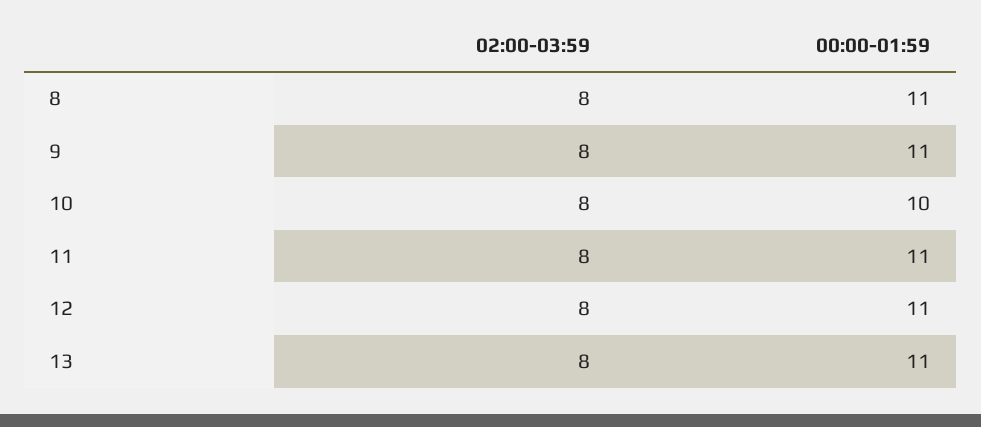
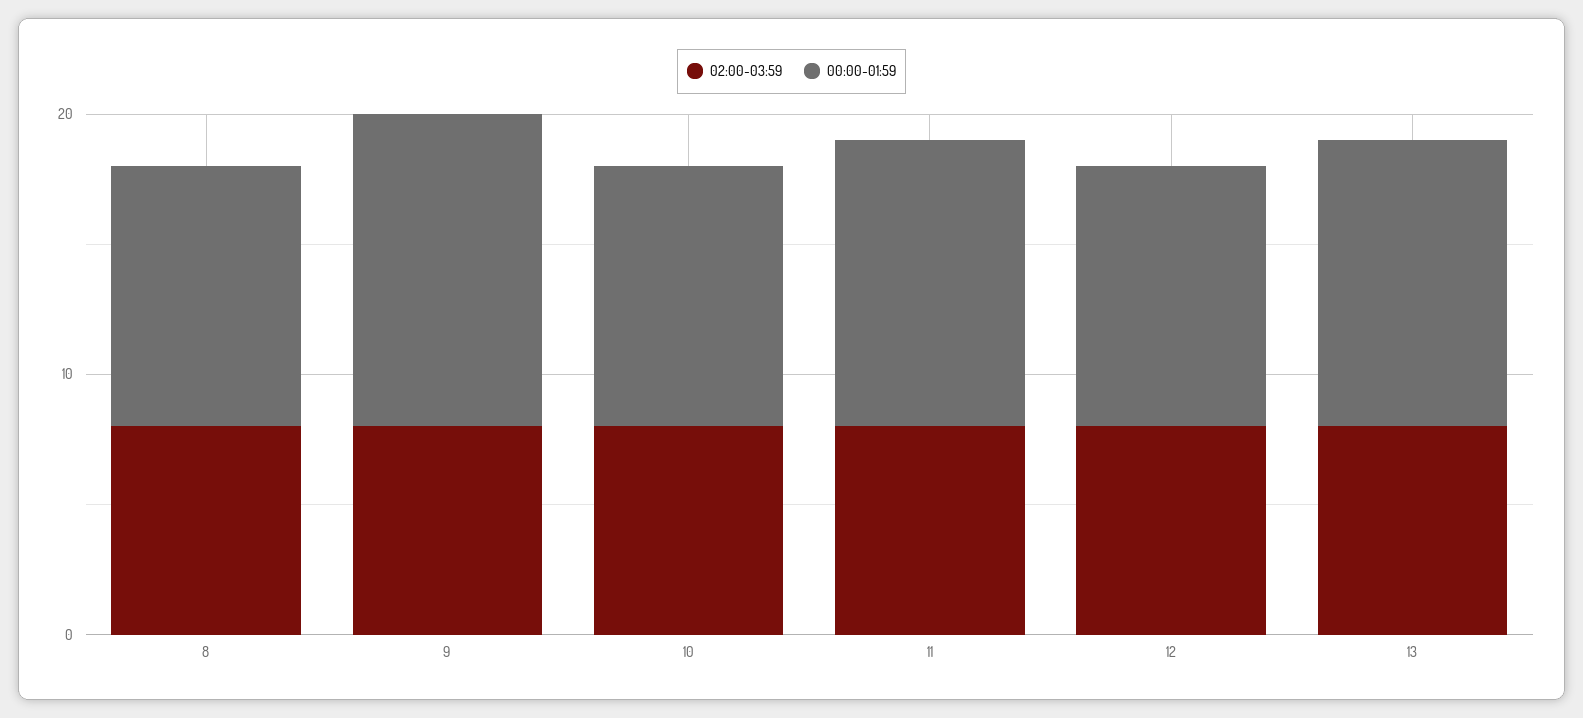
00:00-01:59, 8: 11 -> 10
00:00-01:59, 9: 11 -> 12
00:00-01:59, 12: 11 -> 10

